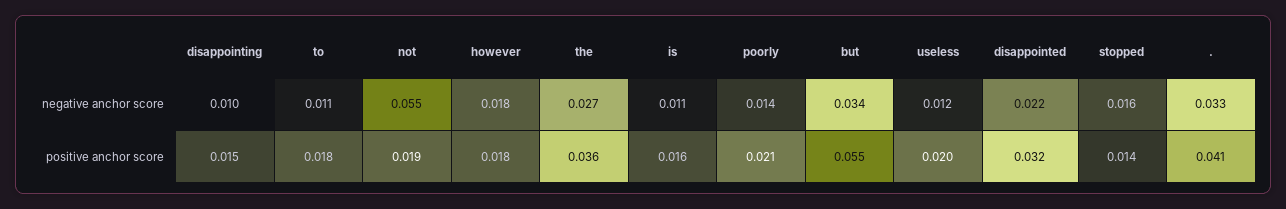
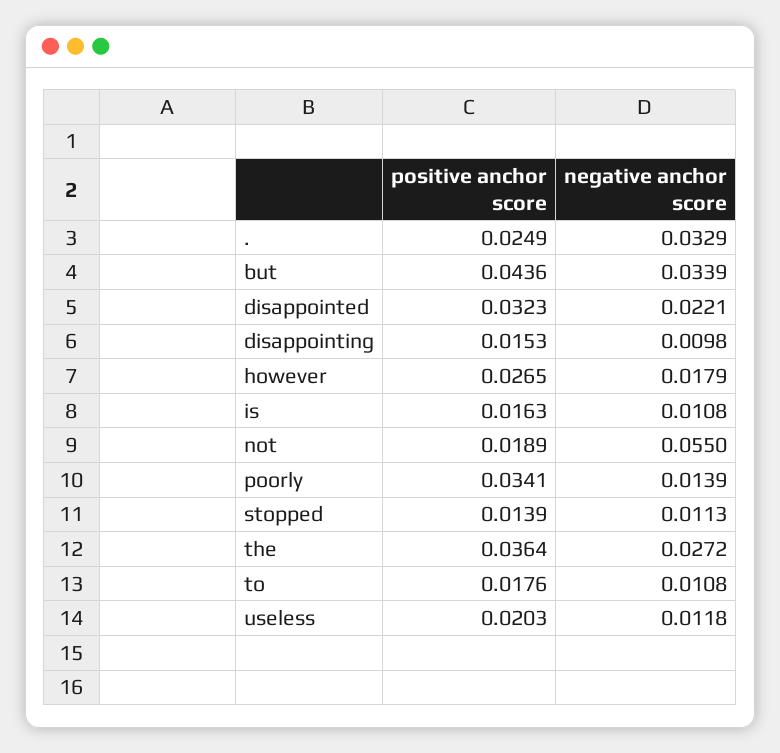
stopped, negative anchor score: 0.016 -> 0.0113
however, positive anchor score: 0.018 -> 0.0265
poorly, positive anchor score: 0.021 -> 0.0341
but, positive anchor score: 0.055 -> 0.0436
., positive anchor score: 0.041 -> 0.0249

